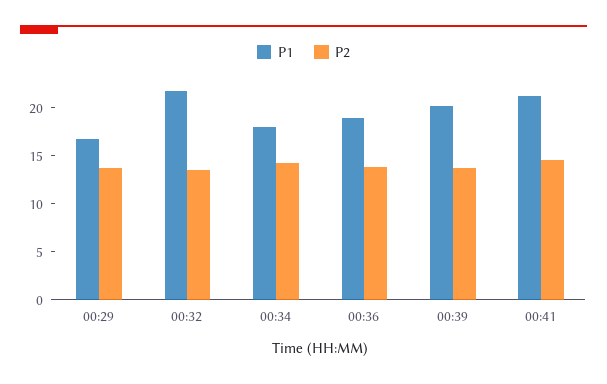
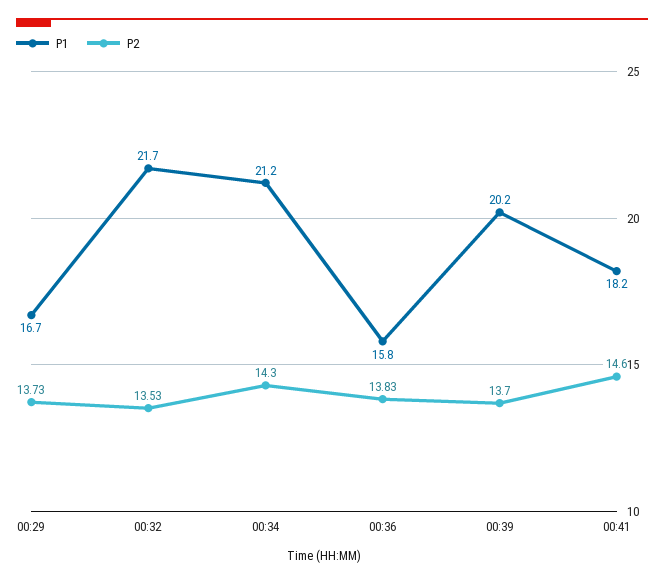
P1, 00:34: 18 -> 21.2
P1, 00:36: 19 -> 15.8
P1, 00:41: 21 -> 18.2

